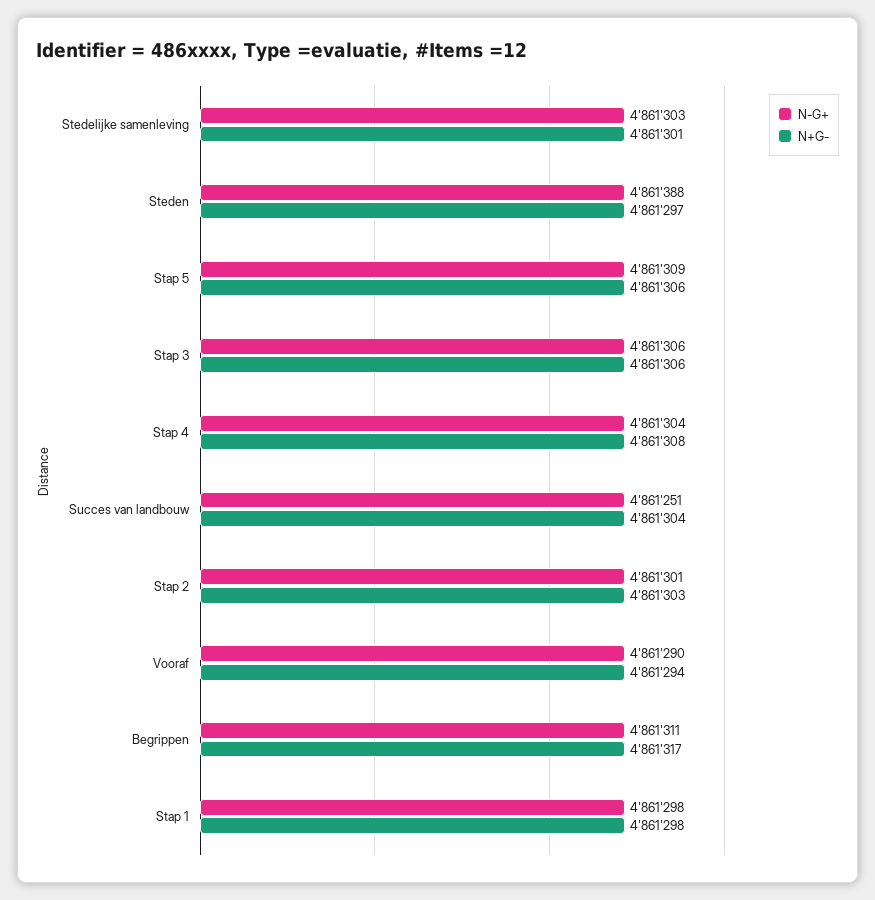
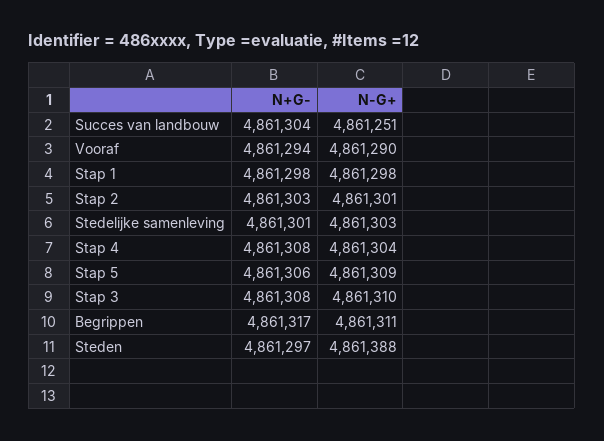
N-G+, Stap 3: 4861306 -> 4861310
N+G-, Stap 3: 4861306 -> 4861308

